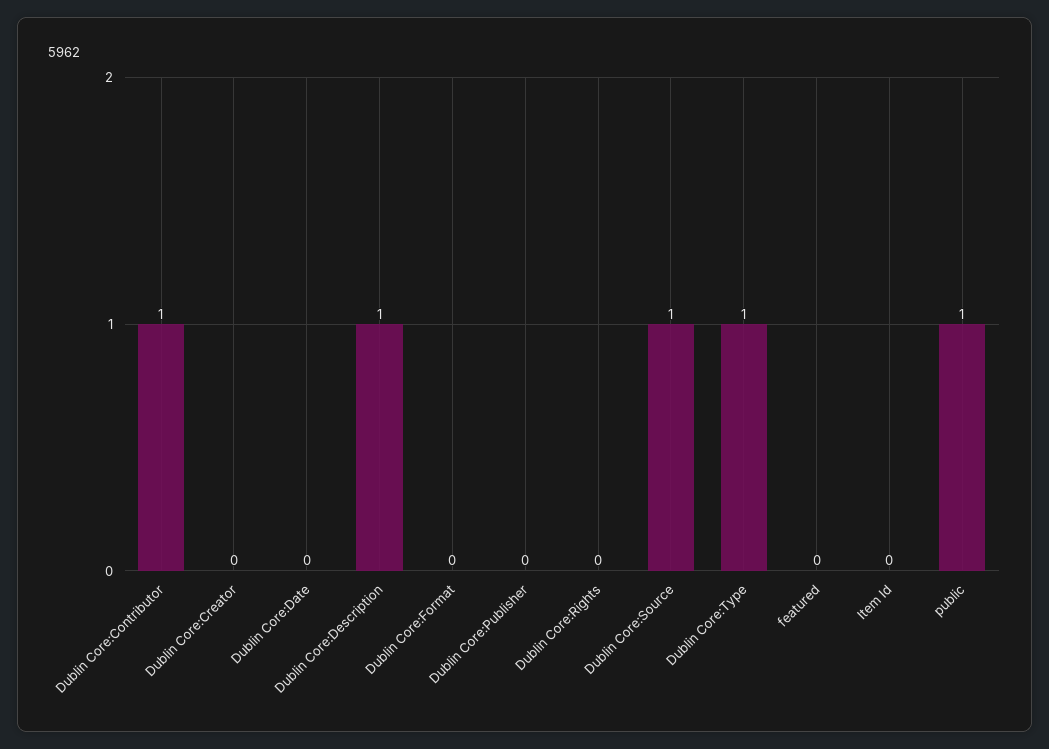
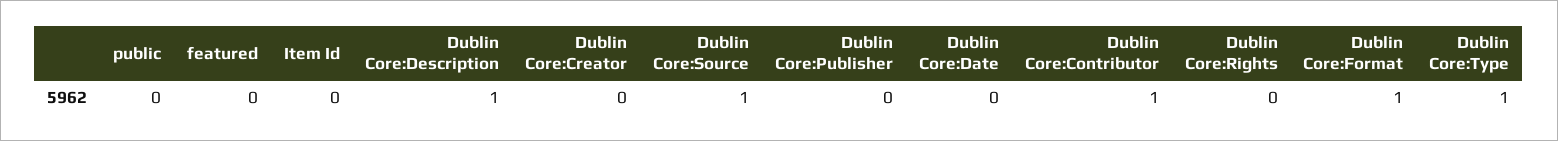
Dublin Core:Format: 0 -> 1
public: 1 -> 0

